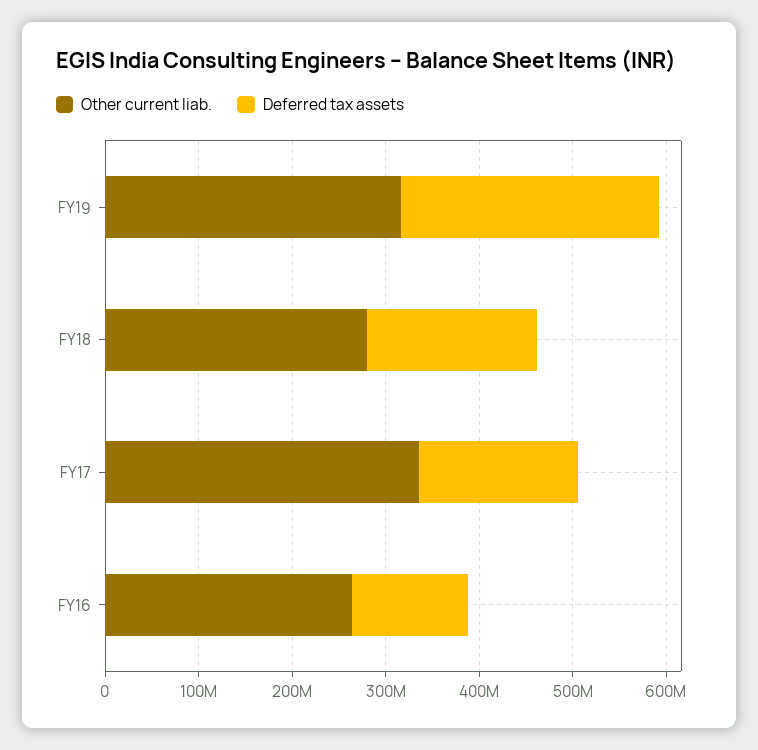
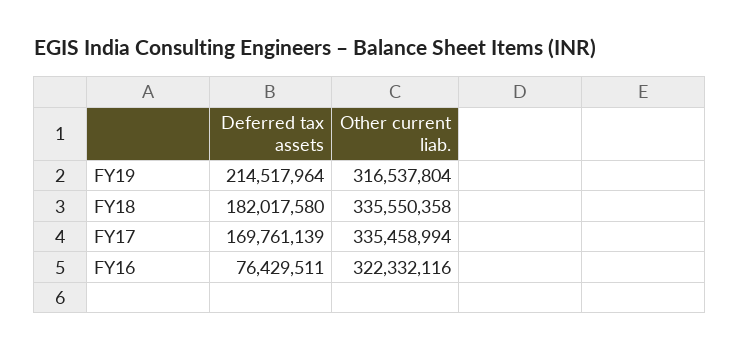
Deferred tax assets, FY19: 280000000 -> 214517964
Other current liab., FY18: 280000000 -> 335550358
Other current liab., FY16: 260000000 -> 322332116
Deferred tax assets, FY16: 120000000 -> 76429511

